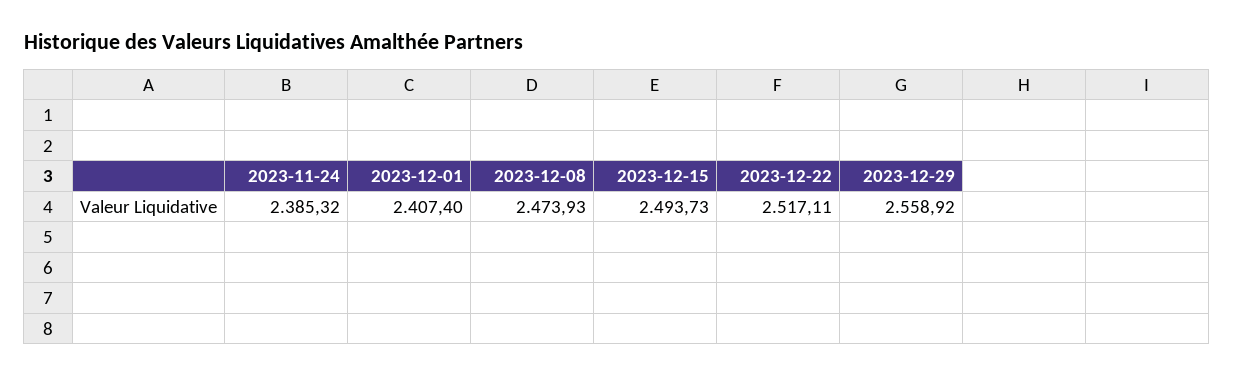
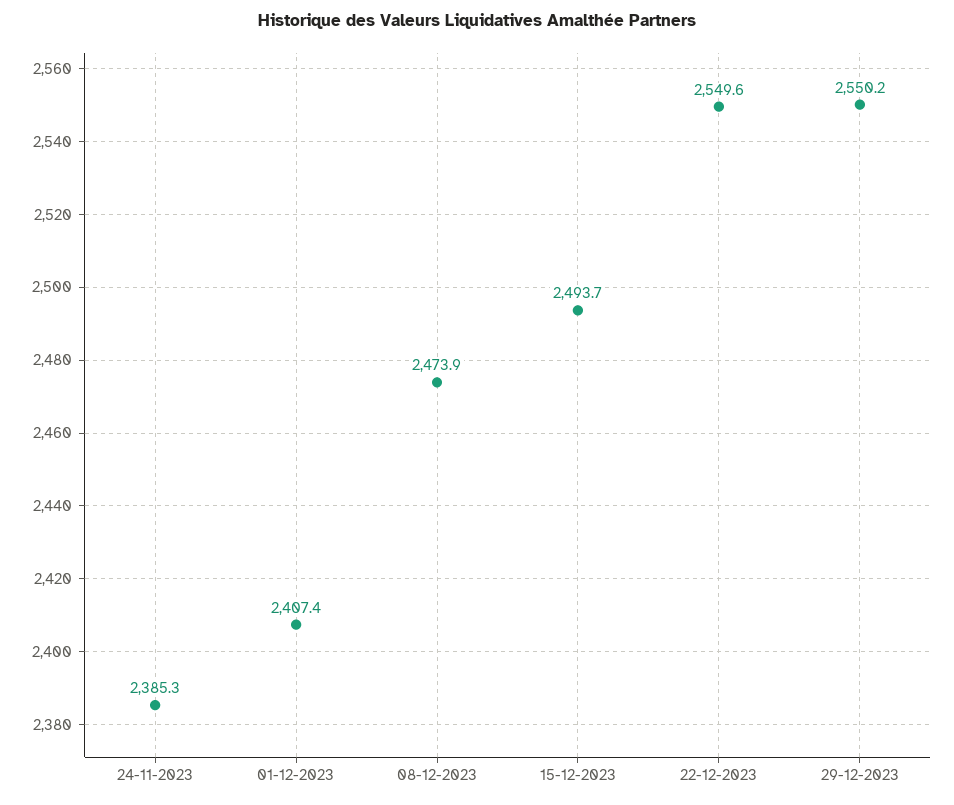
2023-12-22: 2517.11 -> 2549.6
2023-12-29: 2558.92 -> 2550.2

